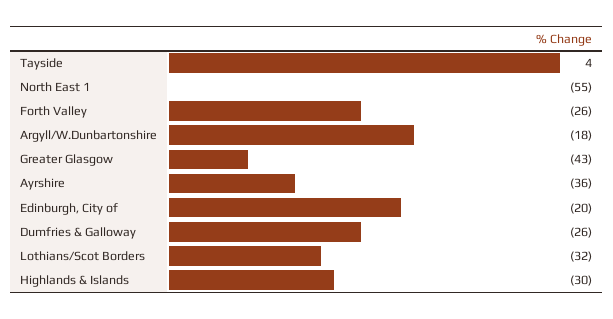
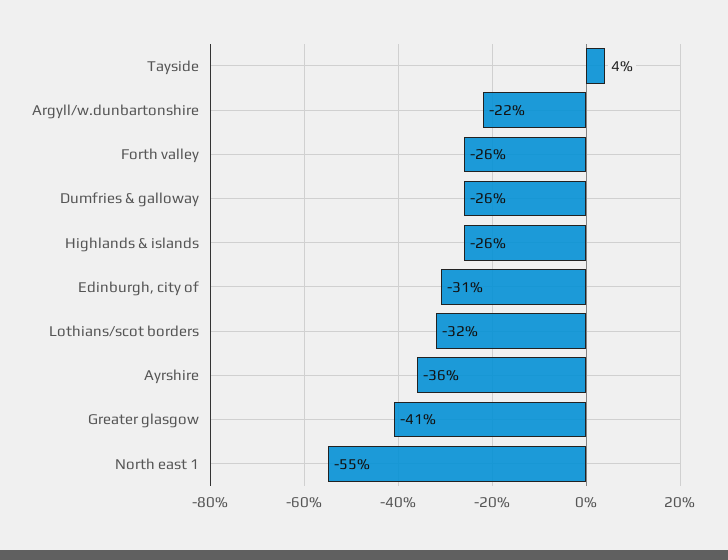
Argyll/W.Dunbartonshire: -18 -> -22
Greater Glasgow: -43 -> -41
Edinburgh, City of: -20 -> -31
Highlands & Islands: -30 -> -26

